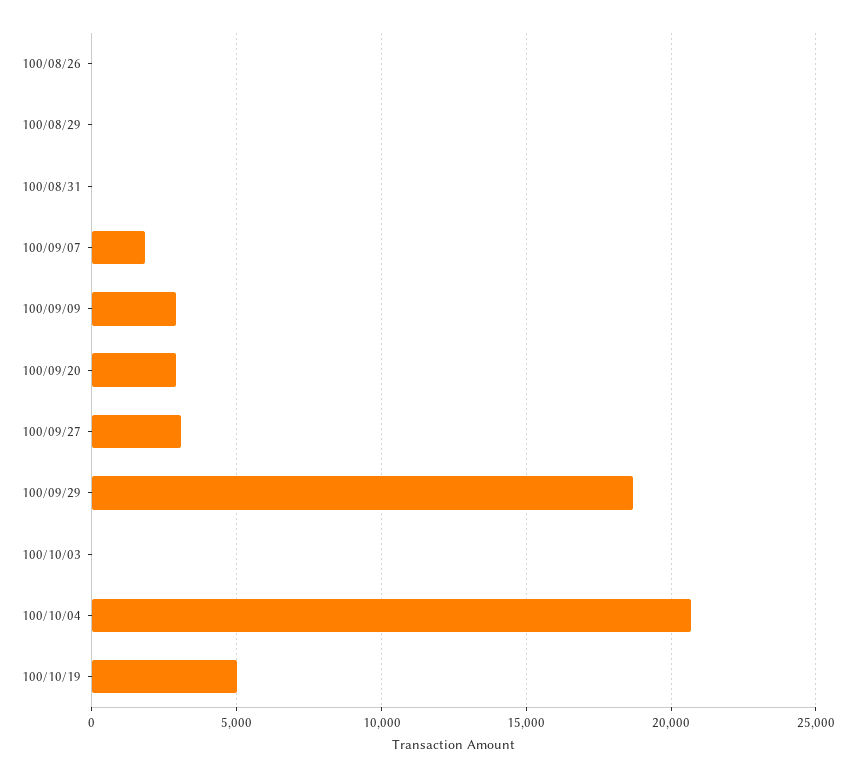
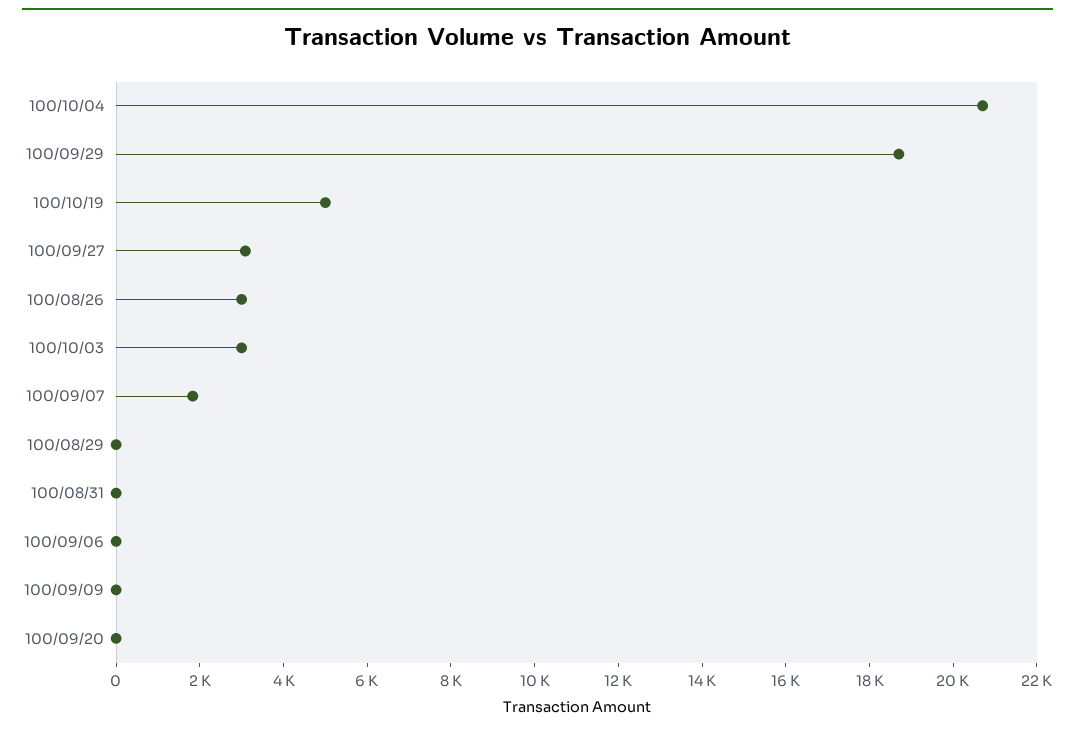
100/08/26: 0 -> 3000
100/09/09: 3000 -> 0
100/09/20: 3000 -> 0
100/10/03: 0 -> 3000
100/09/06: none -> 0

